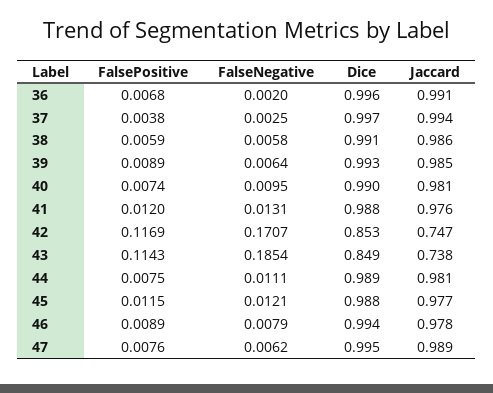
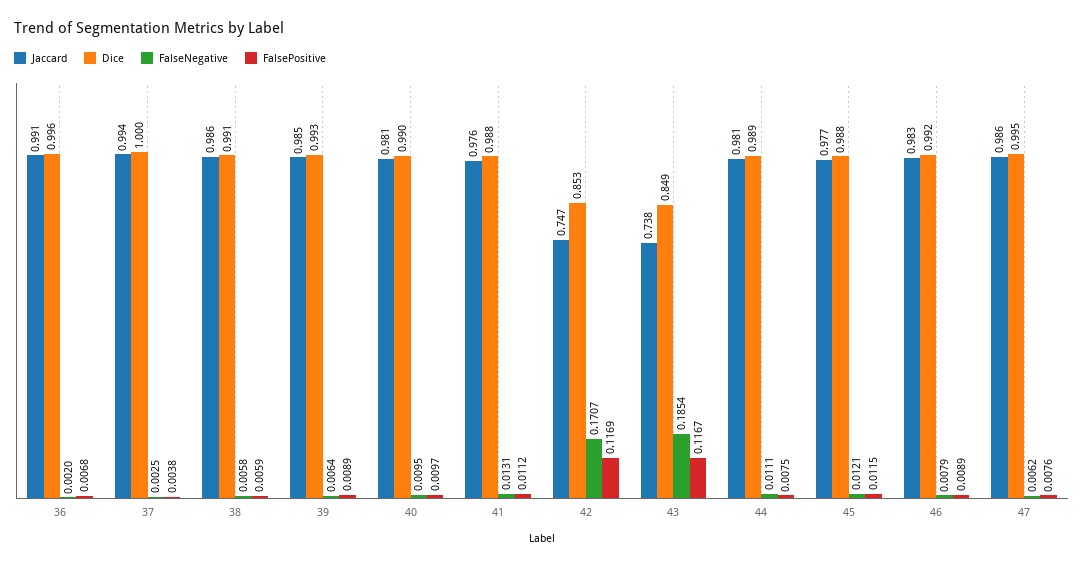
Dice, 37: 0.997 -> 1
FalsePositive, 40: 0.0074 -> 0.0097
FalsePositive, 41: 0.012 -> 0.0112
FalsePositive, 43: 0.1143 -> 0.1167
Dice, 46: 0.994 -> 0.992
Jaccard, 46: 0.978 -> 0.983
Jaccard, 47: 0.989 -> 0.986

